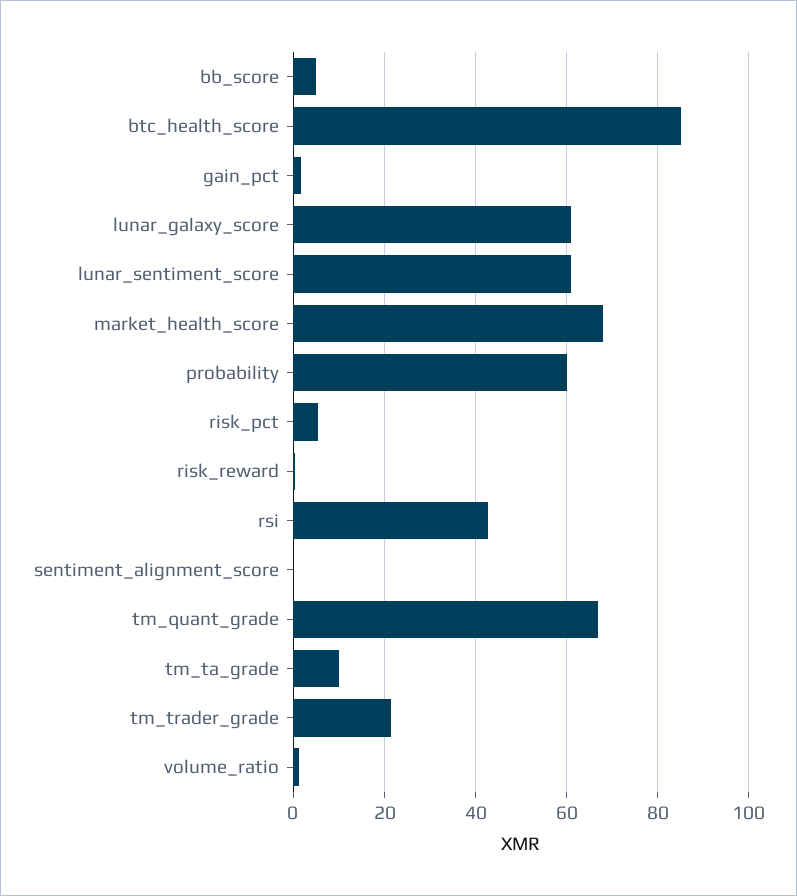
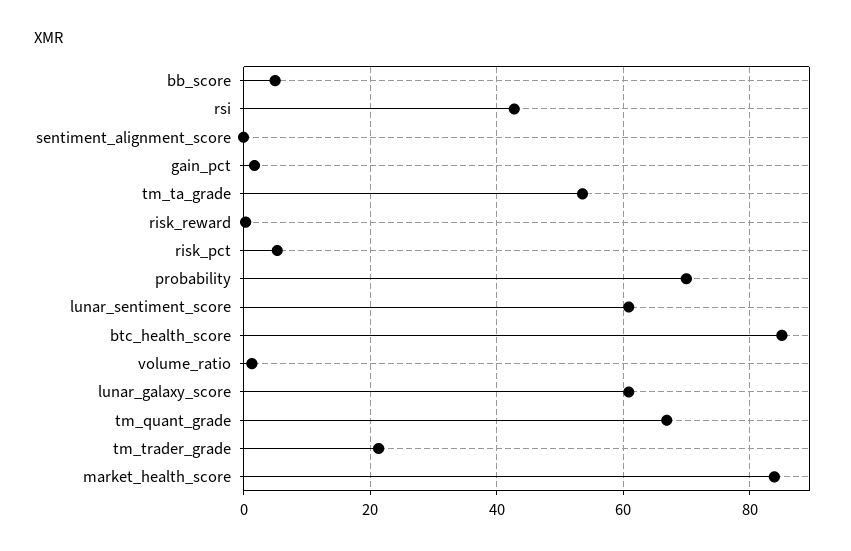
market_health_score: 68 -> 84
probability: 60 -> 70
tm_ta_grade: 10 -> 54

